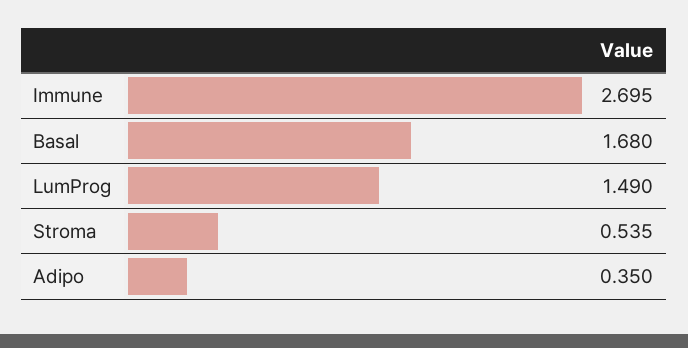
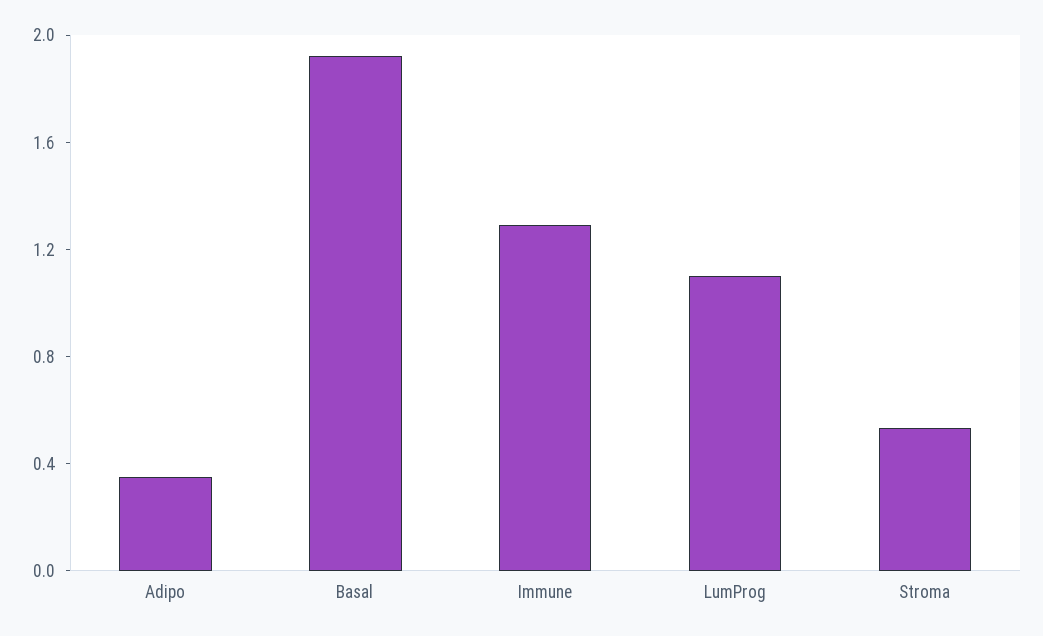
Immune: 2.695 -> 1.3
Basal: 1.68 -> 1.9
LumProg: 1.49 -> 1.1

